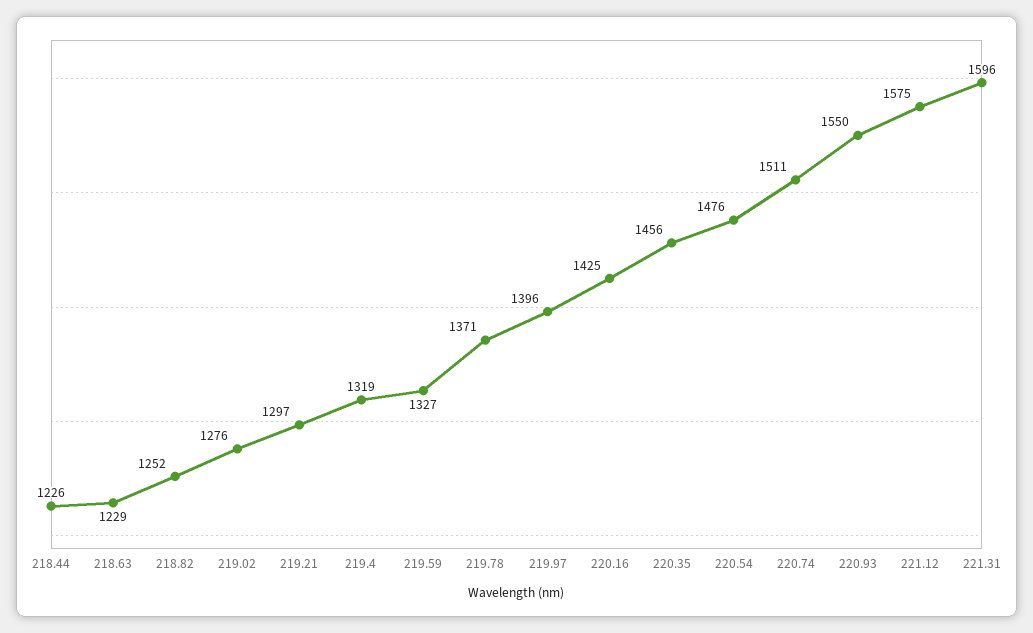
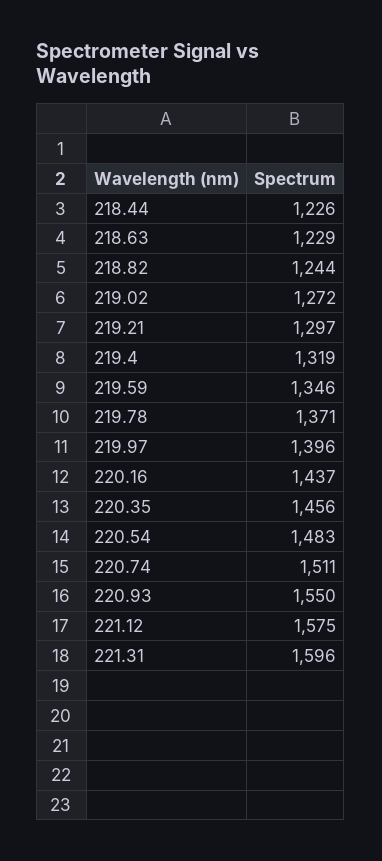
218.82: 1252 -> 1244
219.02: 1276 -> 1272
219.59: 1327 -> 1346
220.16: 1425 -> 1437
220.54: 1476 -> 1483

